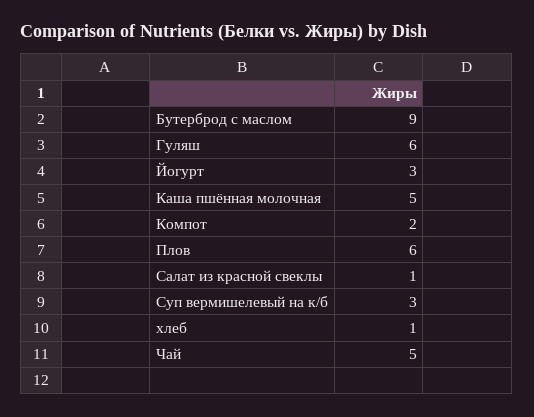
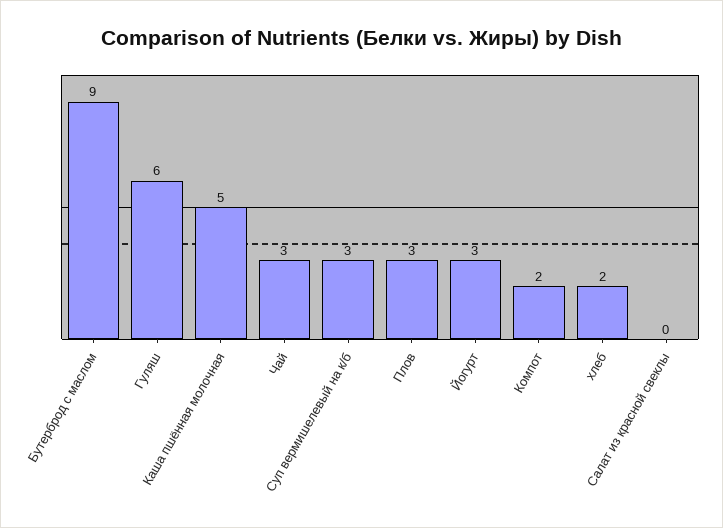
Плов: 6 -> 3
Салат из красной свеклы: 1 -> 0
хлеб: 1 -> 2
Чай: 5 -> 3

